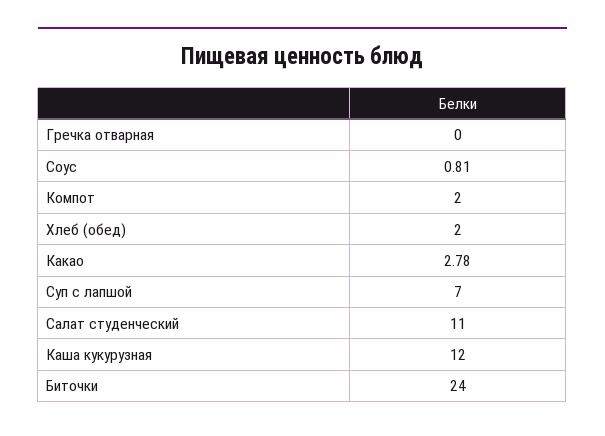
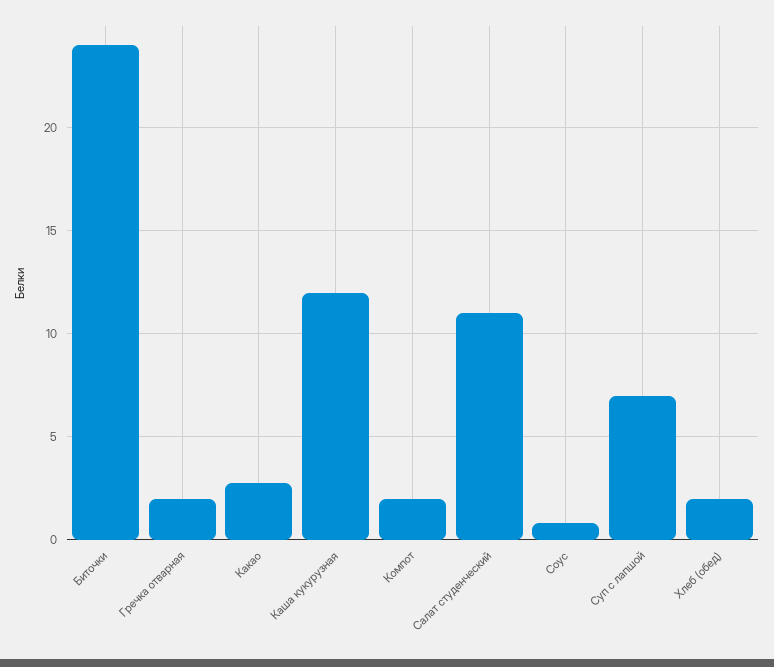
Гречка отварная: 0 -> 2

